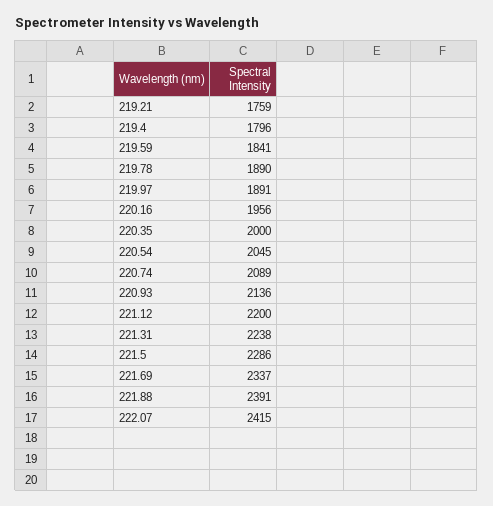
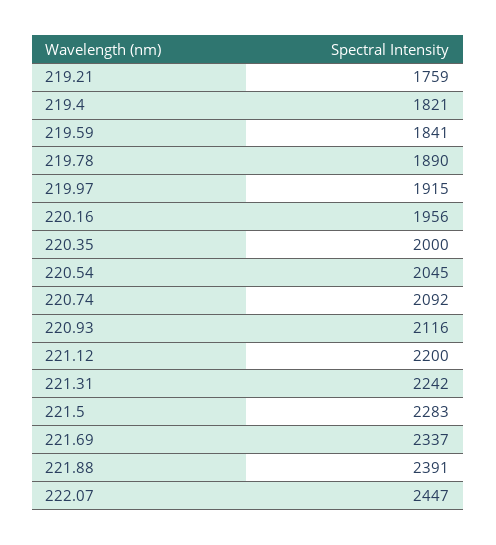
219.4: 1796 -> 1821
219.97: 1891 -> 1915
220.74: 2089 -> 2092
220.93: 2136 -> 2116
221.31: 2238 -> 2242
221.5: 2286 -> 2283
222.07: 2415 -> 2447

